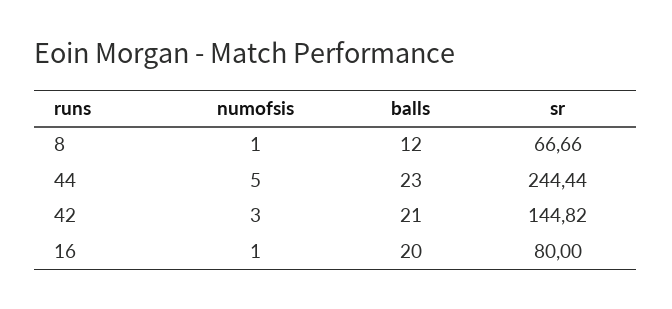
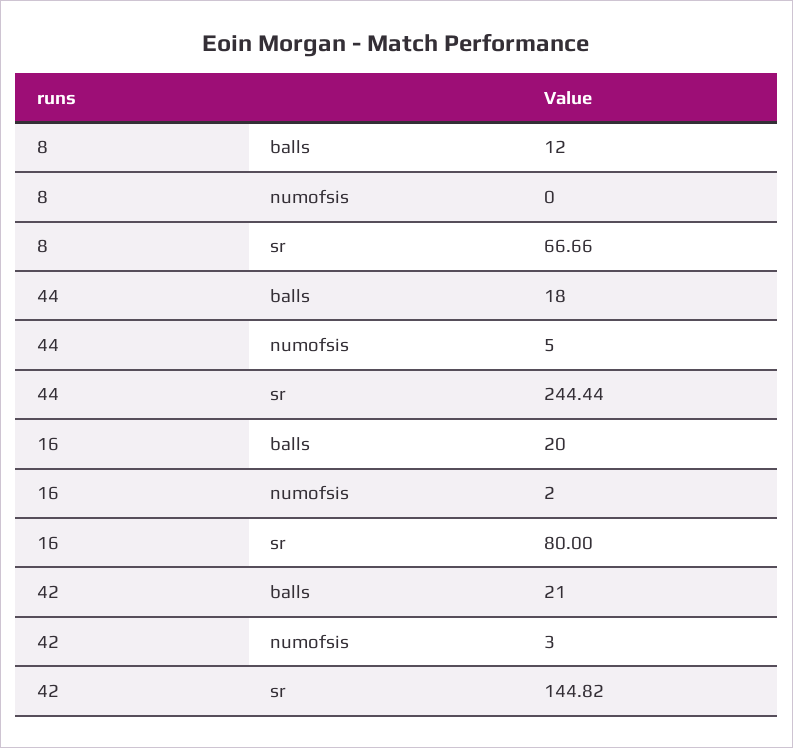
numofsis, 8: 1 -> 0
balls, 44: 23 -> 18
numofsis, 16: 1 -> 2

